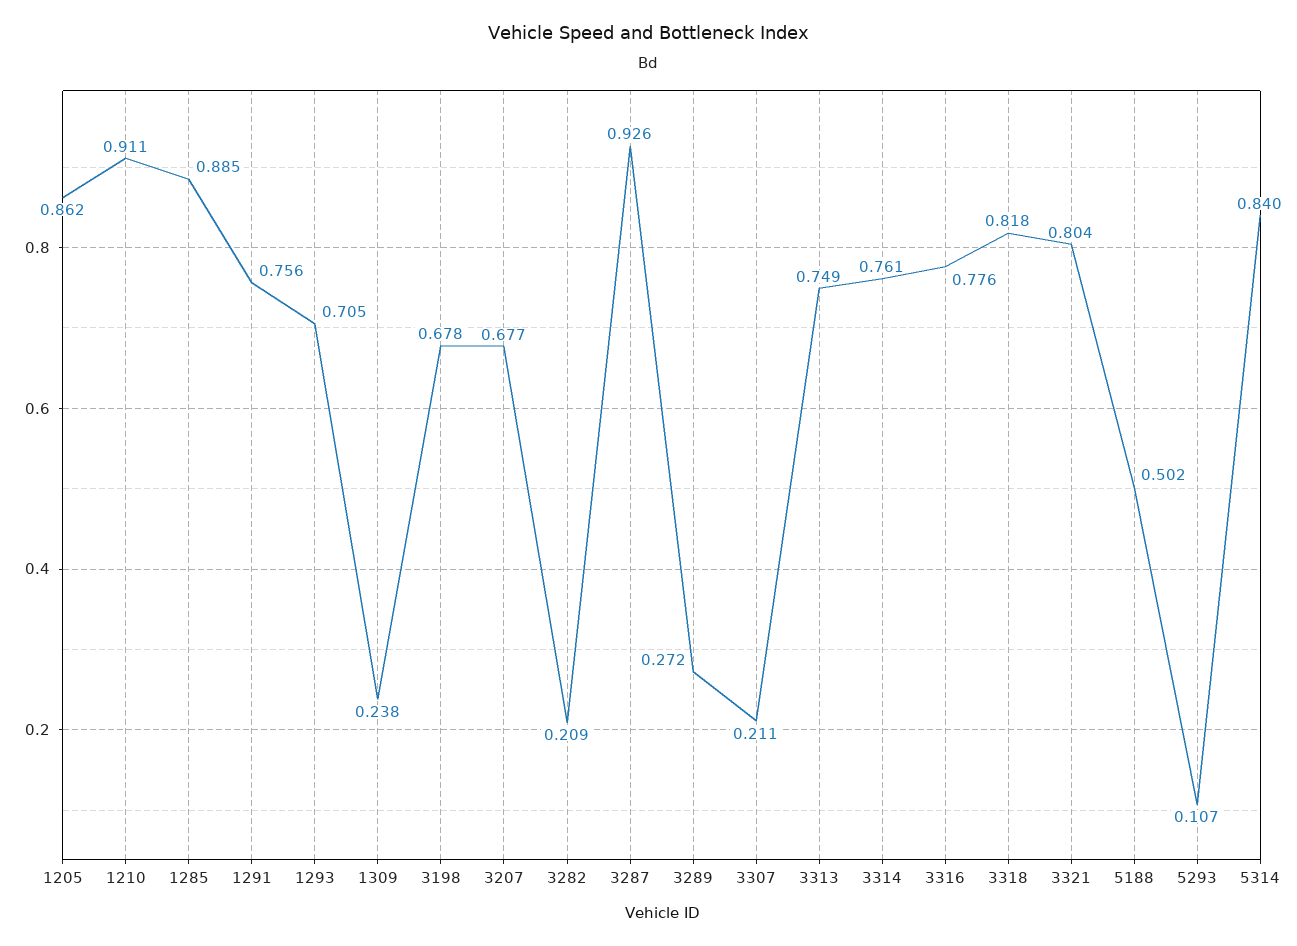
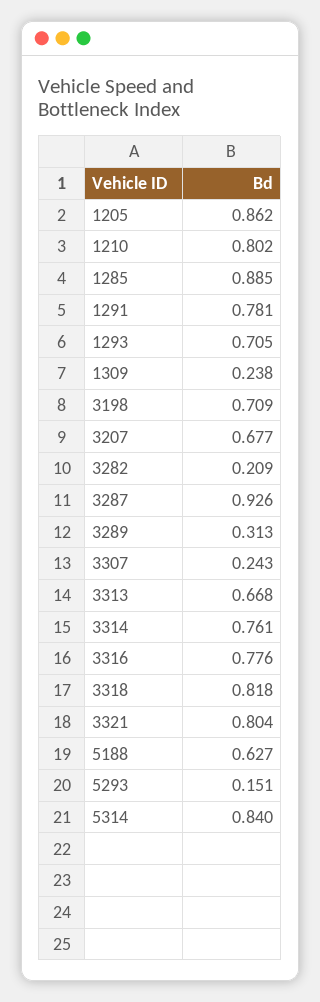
1210: 0.911 -> 0.802
1291: 0.756 -> 0.781
3198: 0.678 -> 0.709
3289: 0.272 -> 0.313
3307: 0.211 -> 0.243
3313: 0.749 -> 0.668
5188: 0.502 -> 0.627
5293: 0.107 -> 0.151

